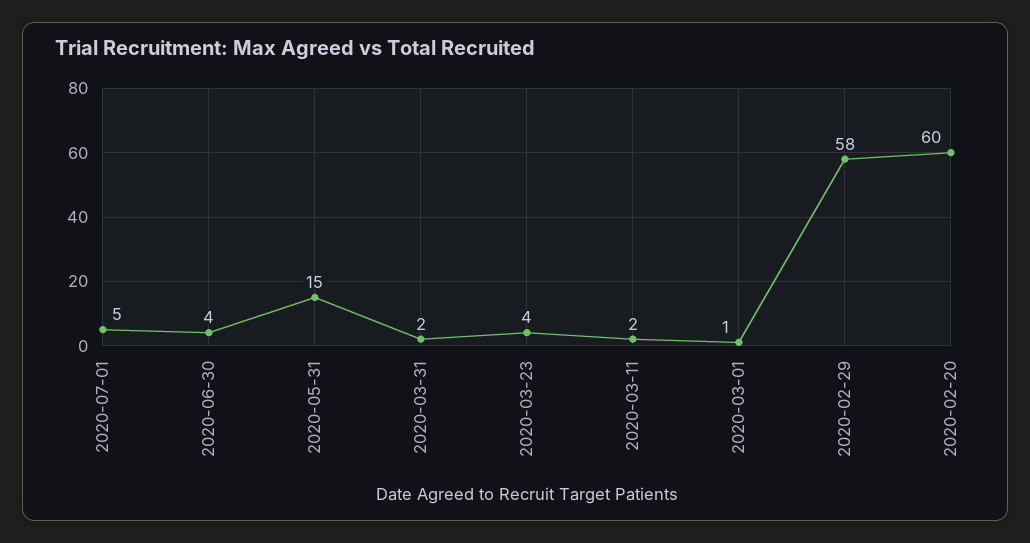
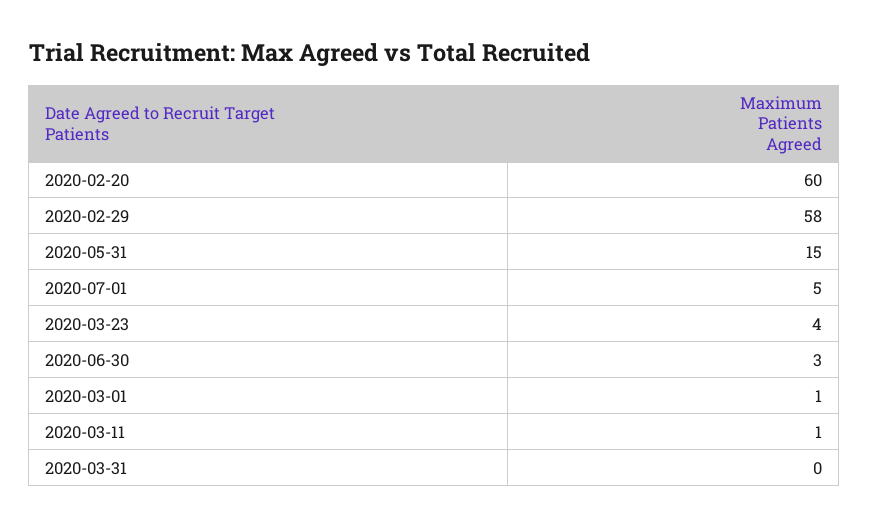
2020-06-30: 4 -> 3
2020-03-31: 2 -> 0
2020-03-11: 2 -> 1

